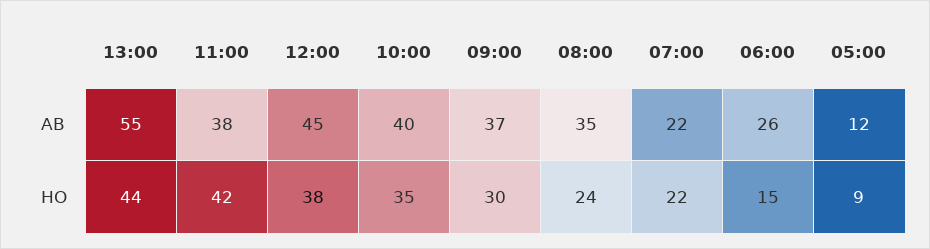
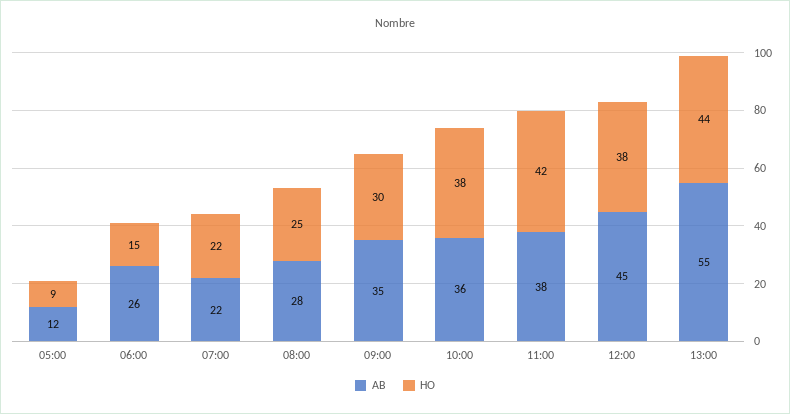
AB, 10:00: 40 -> 36
AB, 09:00: 37 -> 35
AB, 08:00: 35 -> 28
HO, 10:00: 35 -> 38
HO, 08:00: 24 -> 25

